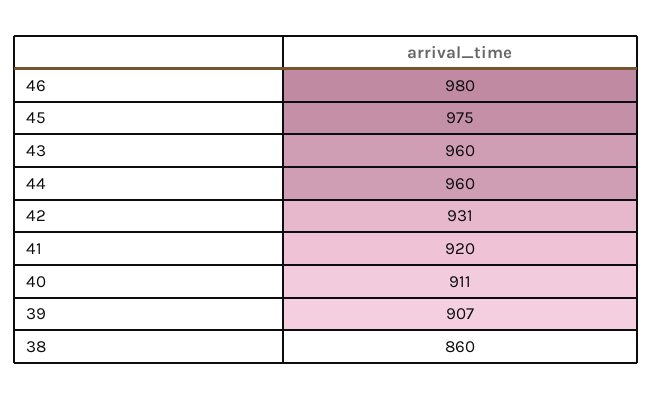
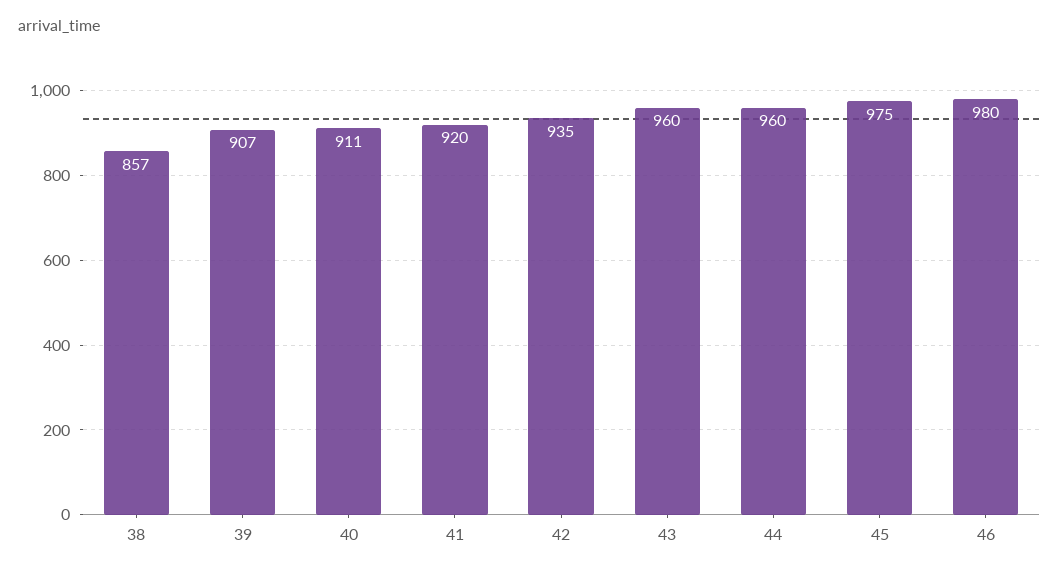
42: 931 -> 935
38: 860 -> 857

